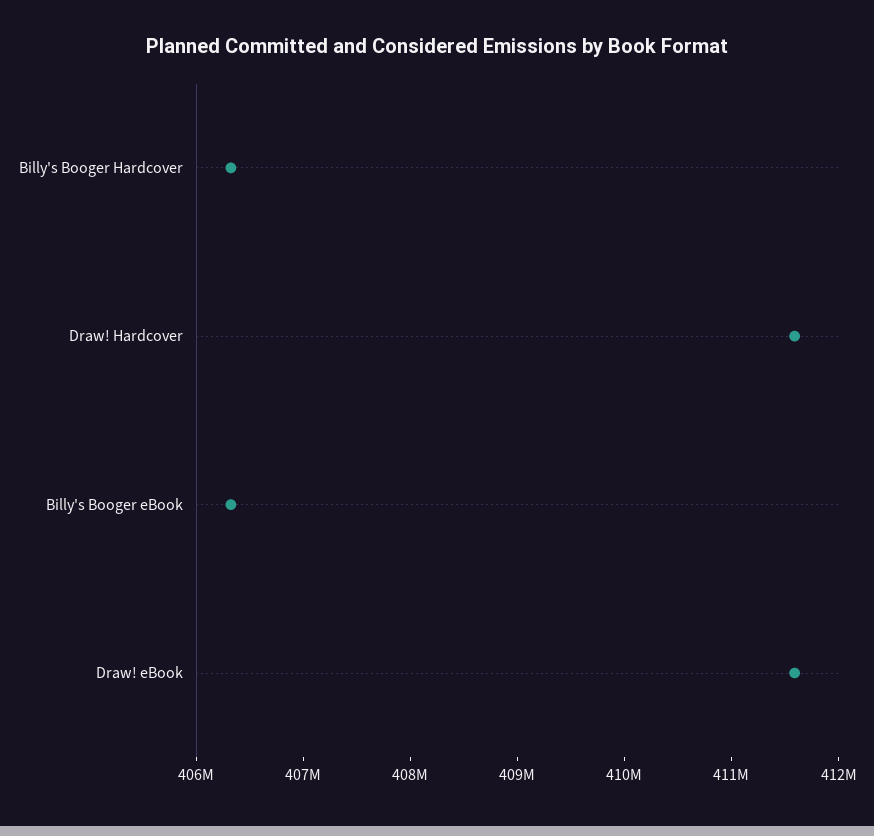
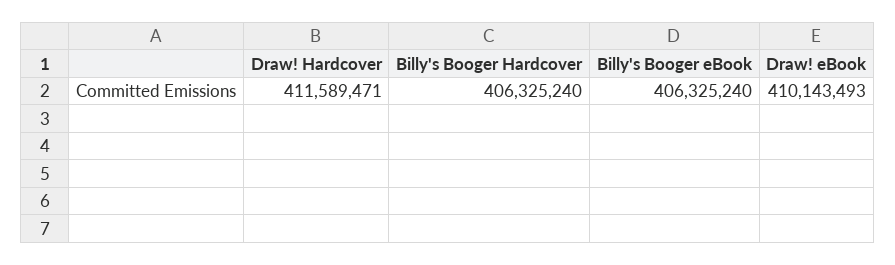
Draw! eBook: 411600000 -> 410143493

